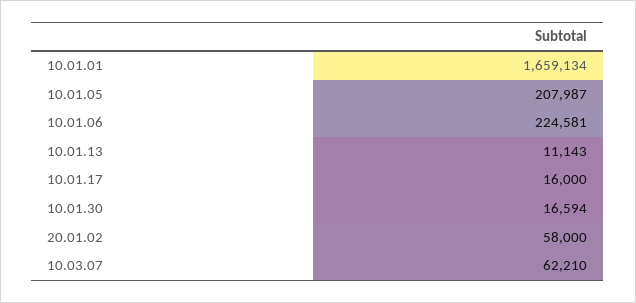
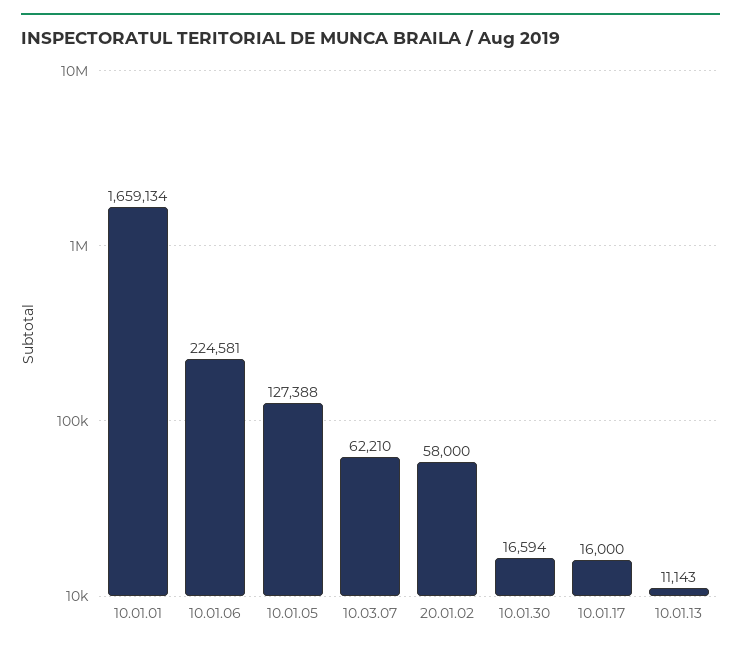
10.01.05: 207987 -> 127388

